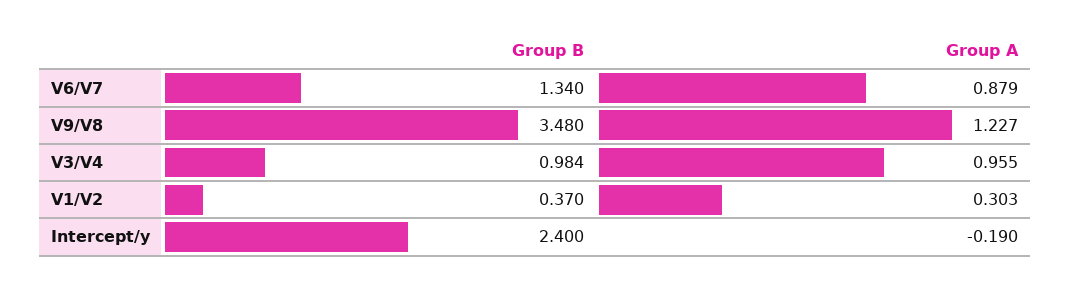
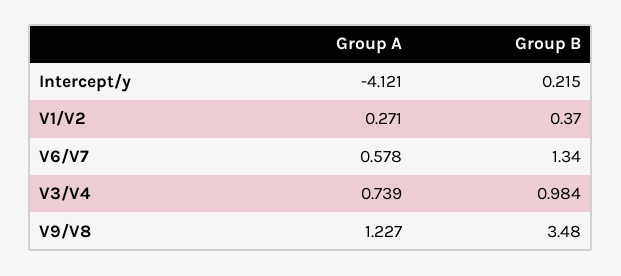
Group A, V6/V7: 0.879 -> 0.578
Group A, V3/V4: 0.955 -> 0.739
Group A, V1/V2: 0.303 -> 0.271
Group B, Intercept/y: 2.4 -> 0.215
Group A, Intercept/y: -0.19 -> -4.121

